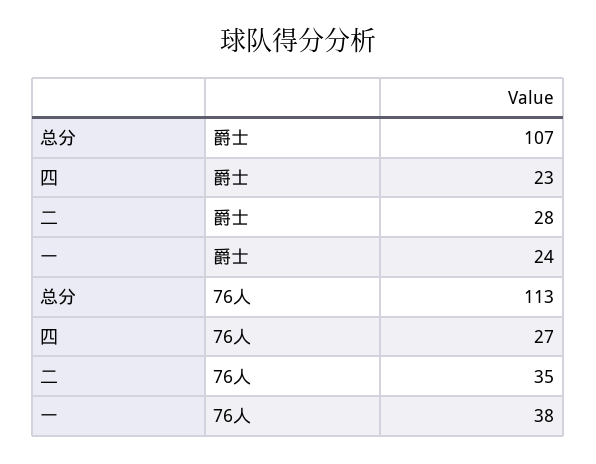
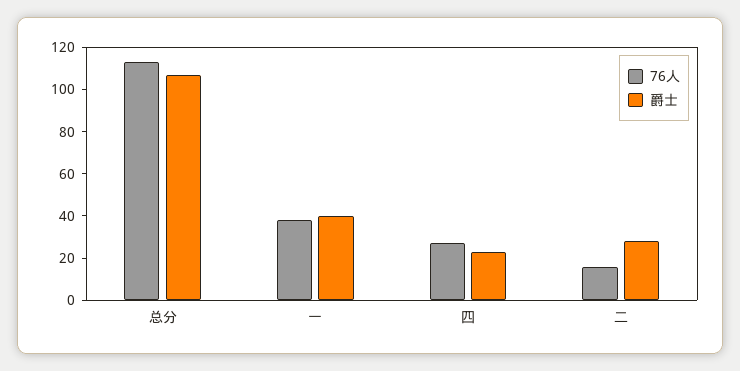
爵士, 一: 24 -> 40
76人, 二: 35 -> 15

